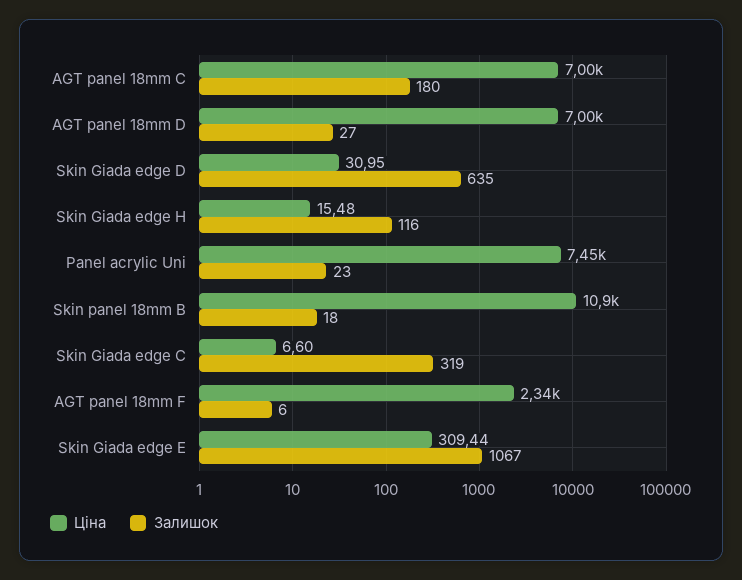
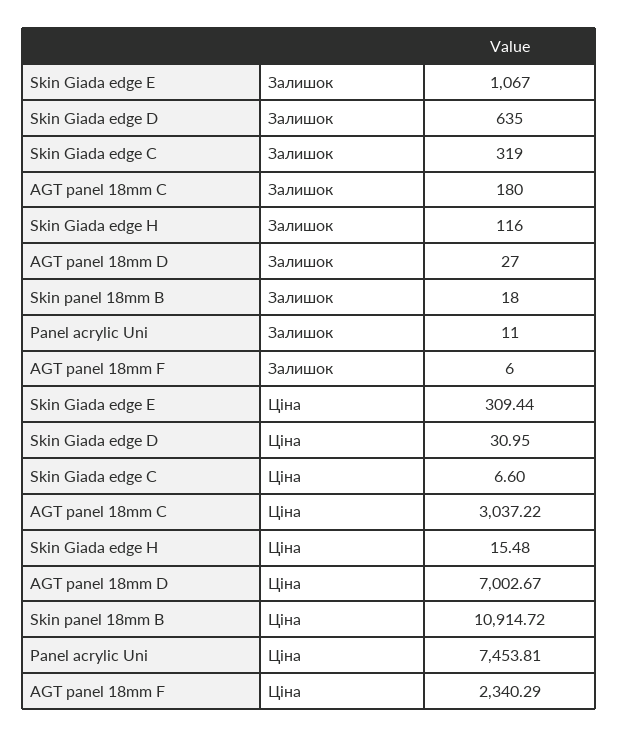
Ціна, AGT panel 18mm C: 7000 -> 3037.22
Залишок, Panel acrylic Uni: 23 -> 11

